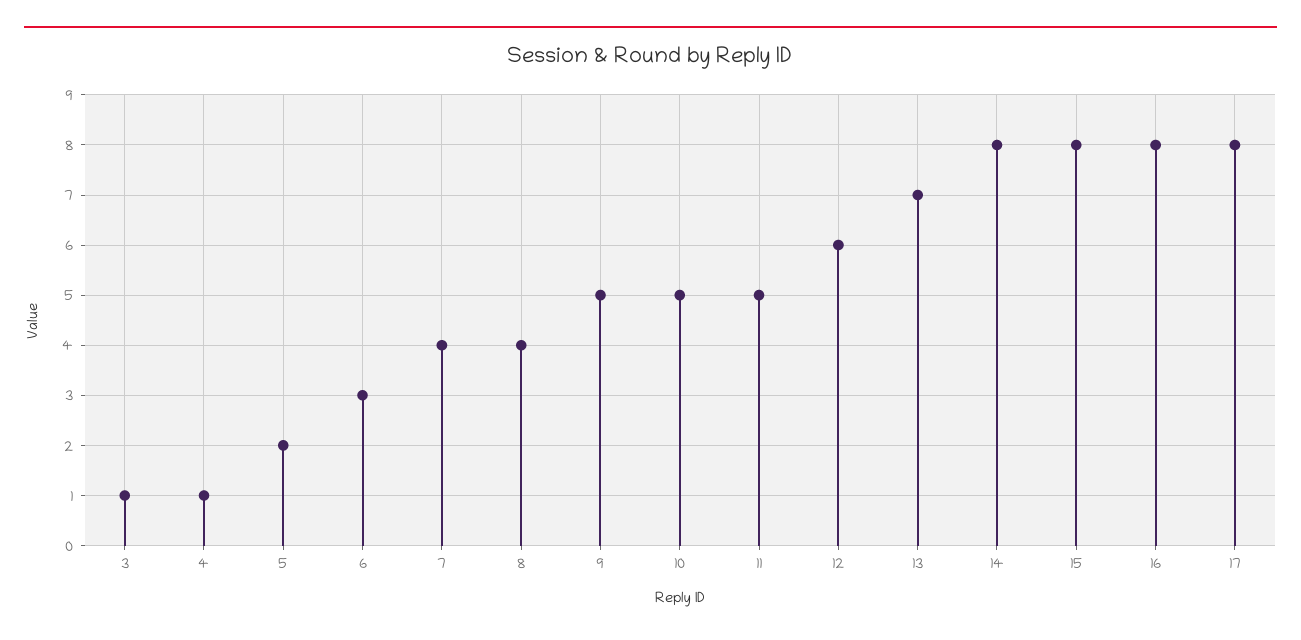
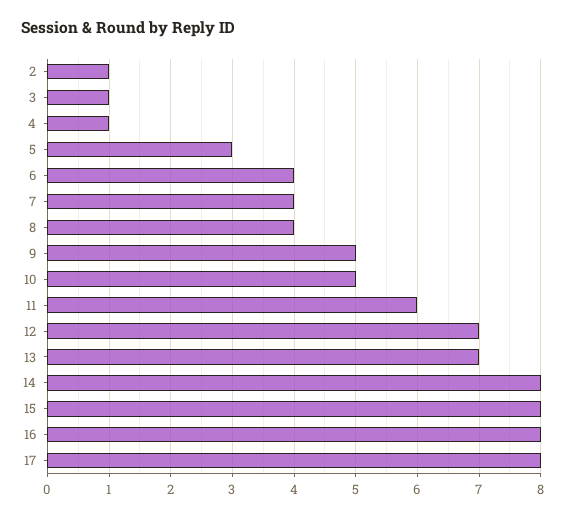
5: 2 -> 3
6: 3 -> 4
11: 5 -> 6
12: 6 -> 7
2: none -> 1

